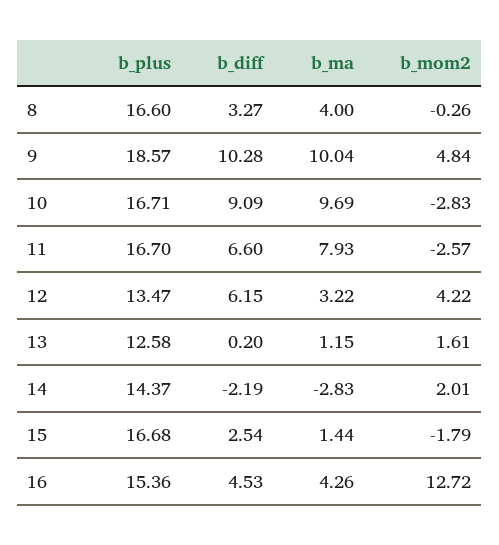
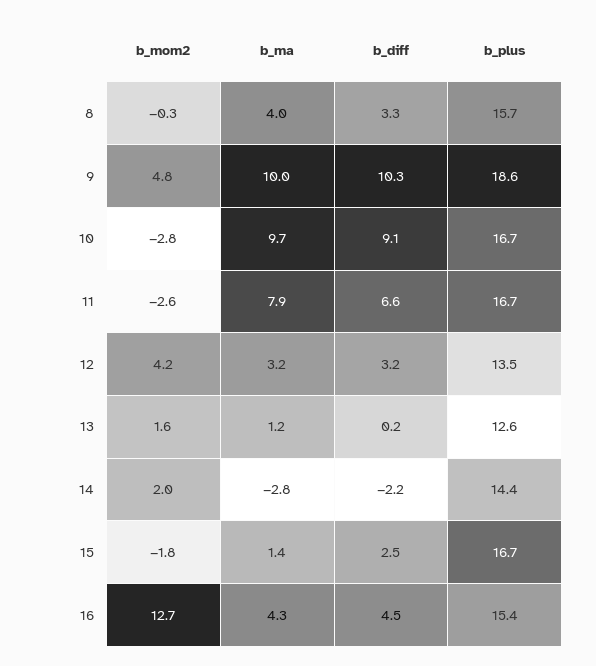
b_plus, 8: 16.6 -> 15.7
b_diff, 12: 6.15 -> 3.2

